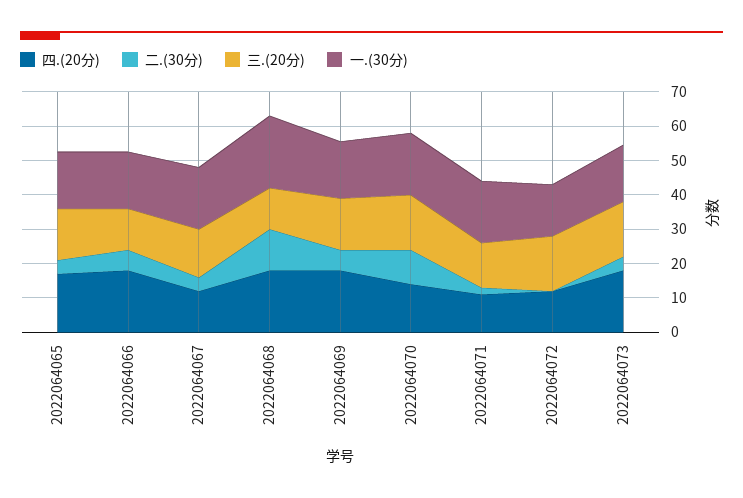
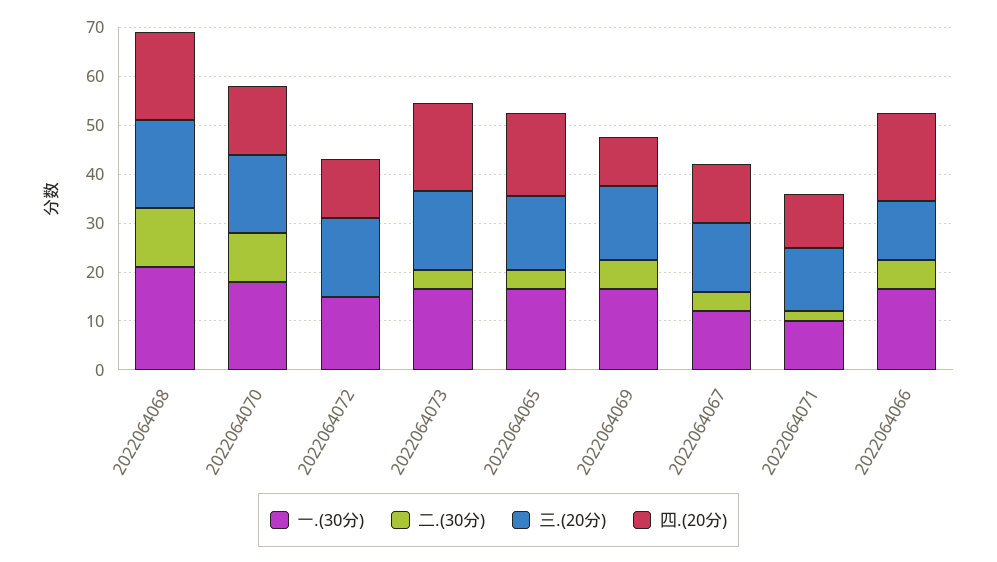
一.(30分), 2022064067: 17.5 -> 12
三.(20分), 2022064068: 12.5 -> 18
四.(20分), 2022064069: 17.5 -> 10
一.(30分), 2022064071: 17.5 -> 10

